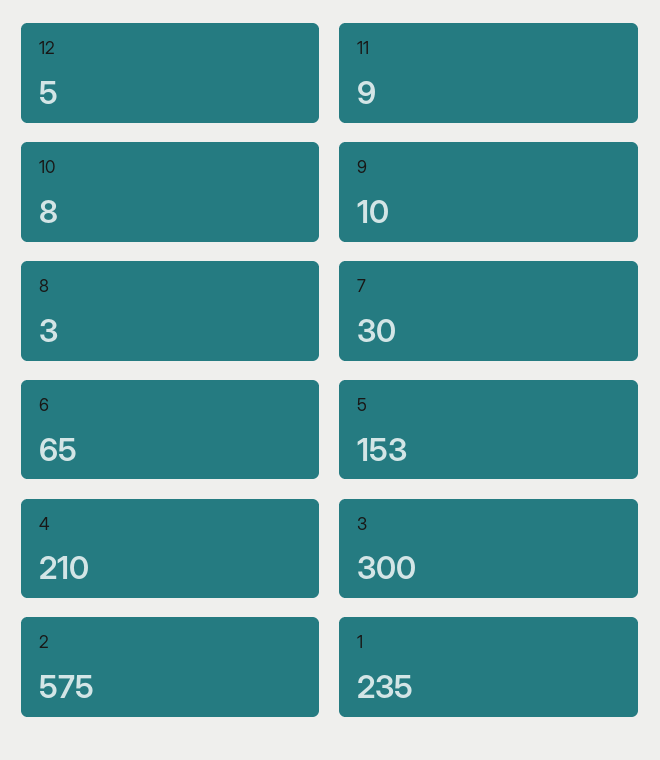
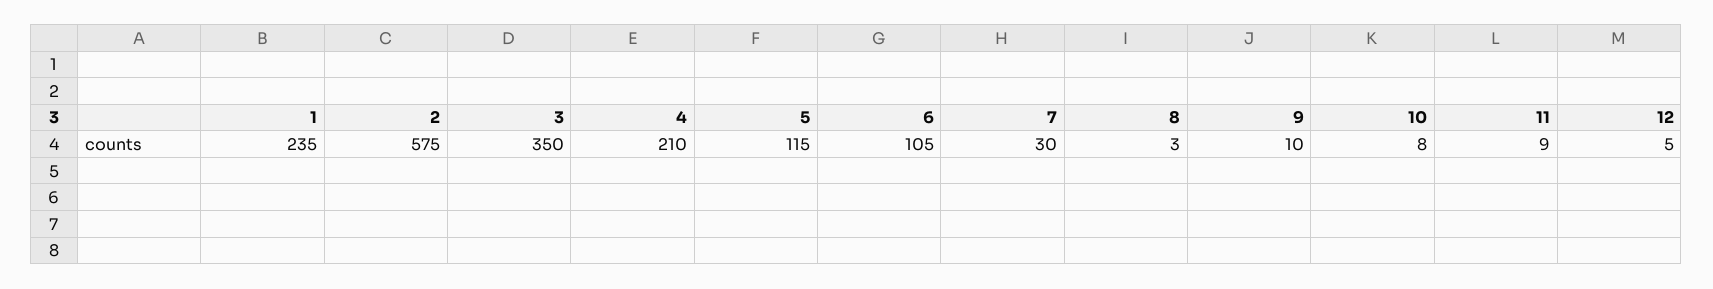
6: 65 -> 105
5: 153 -> 115
3: 300 -> 350

